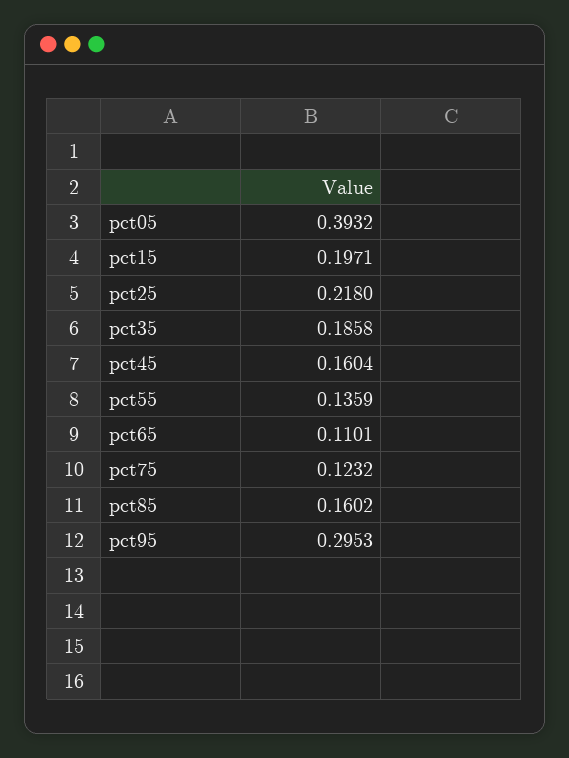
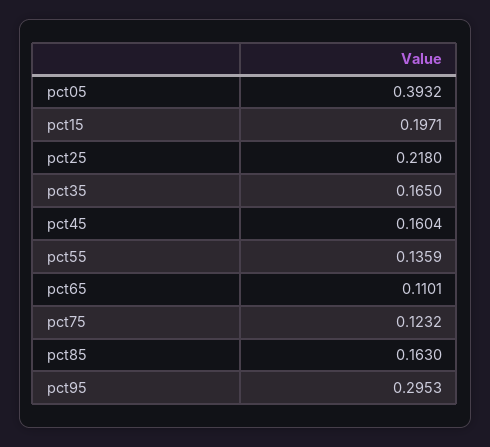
pct35: 0.1858 -> 0.165
pct85: 0.1602 -> 0.163

